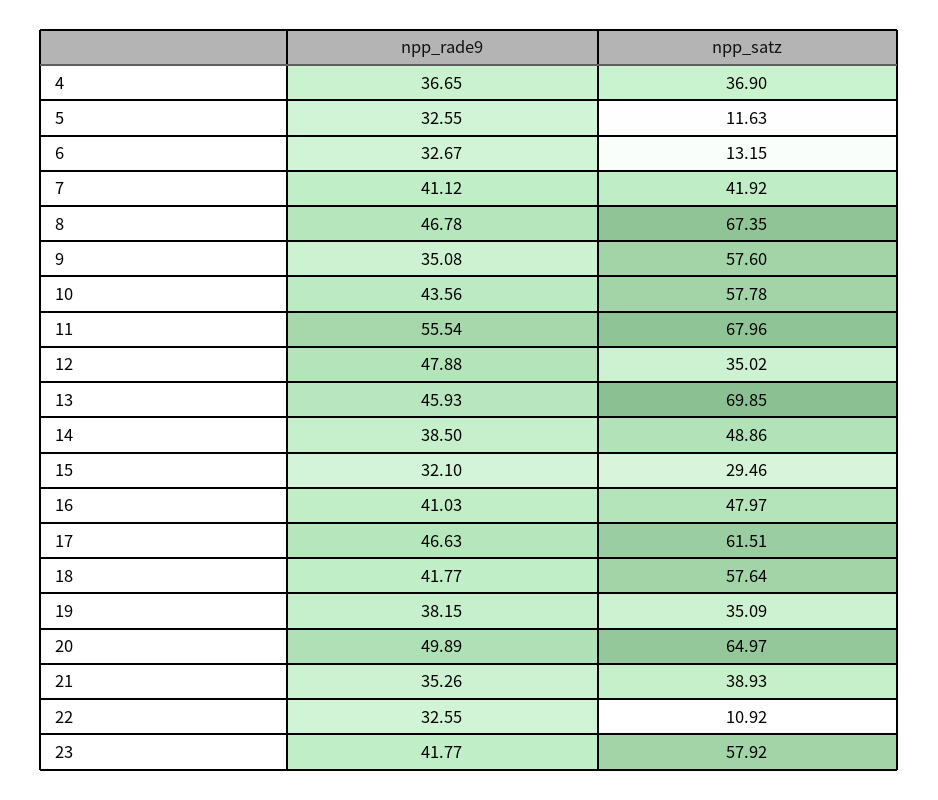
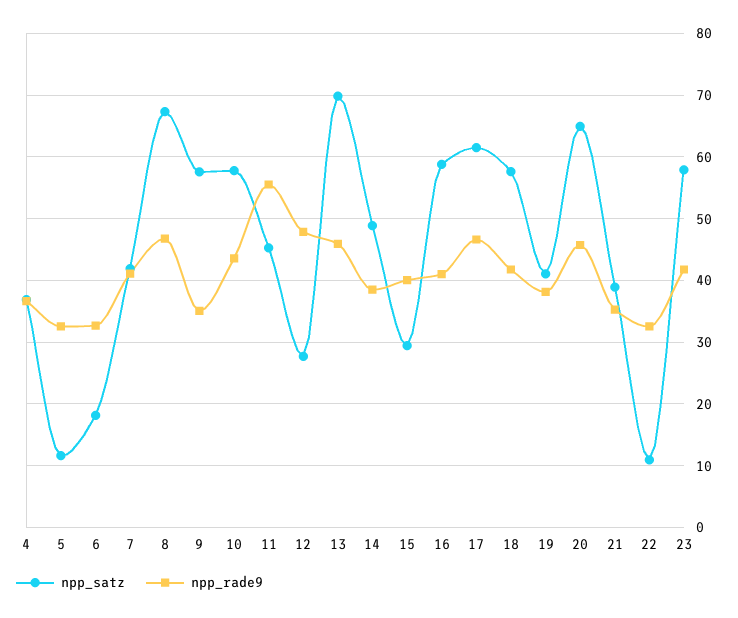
npp_satz, 6: 13.15 -> 18
npp_satz, 11: 67.96 -> 45
npp_satz, 12: 35.02 -> 28
npp_rade9, 15: 32.1 -> 40
npp_satz, 16: 47.97 -> 59
npp_satz, 19: 35.09 -> 41
npp_rade9, 20: 49.89 -> 46

